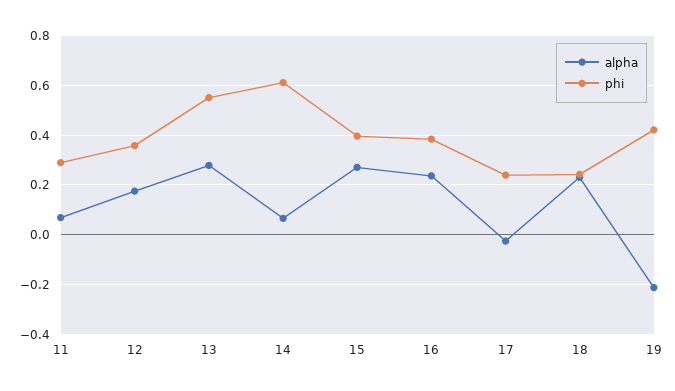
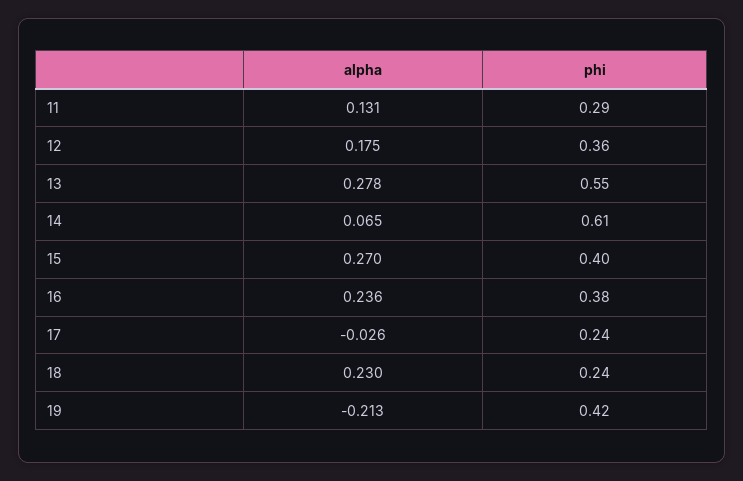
alpha, 11: 0.075 -> 0.131

